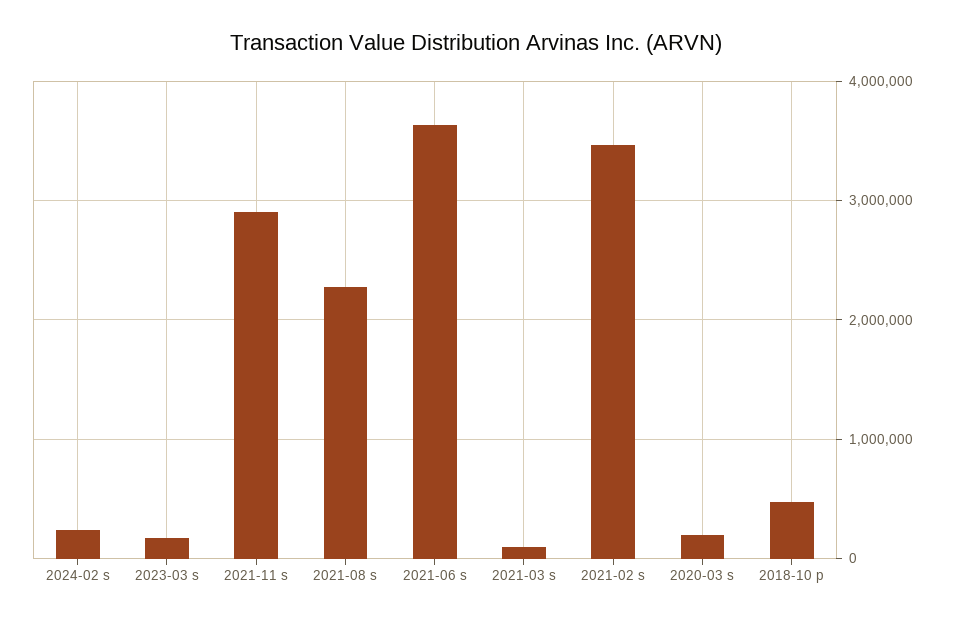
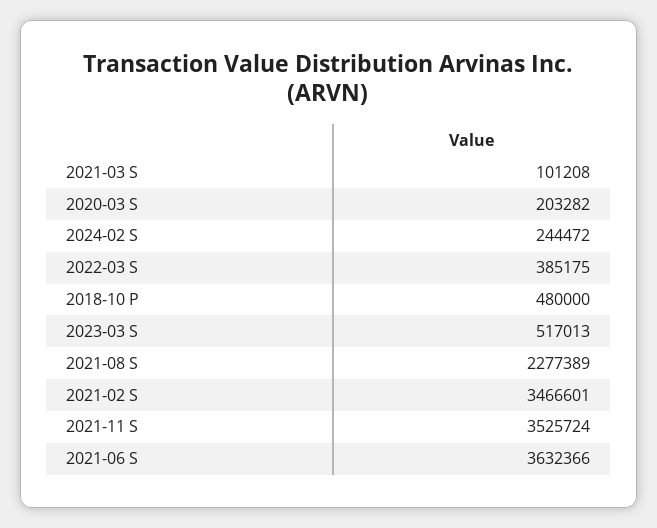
2023-03 s: 200000 -> 517013
2021-11 s: 2900000 -> 3525724
2022-03 S: none -> 385175

